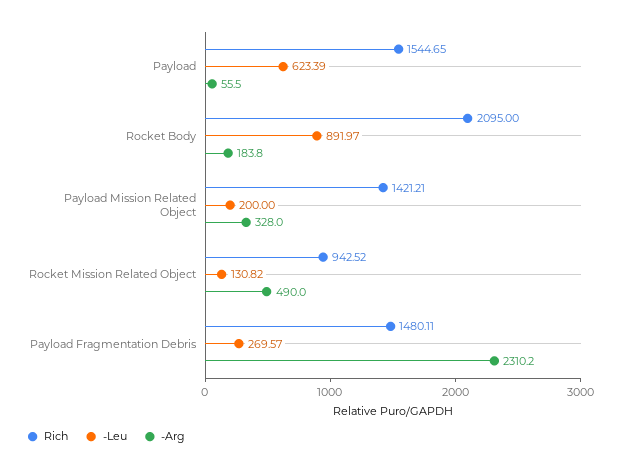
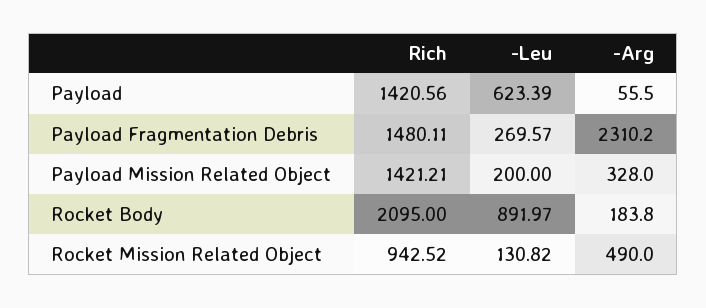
Rich, Payload: 1544.65 -> 1420.56

